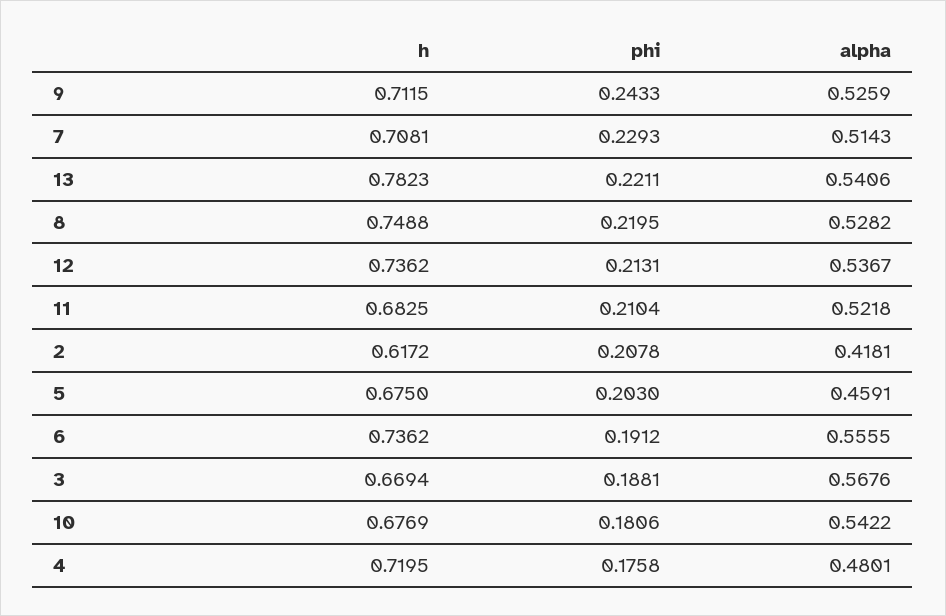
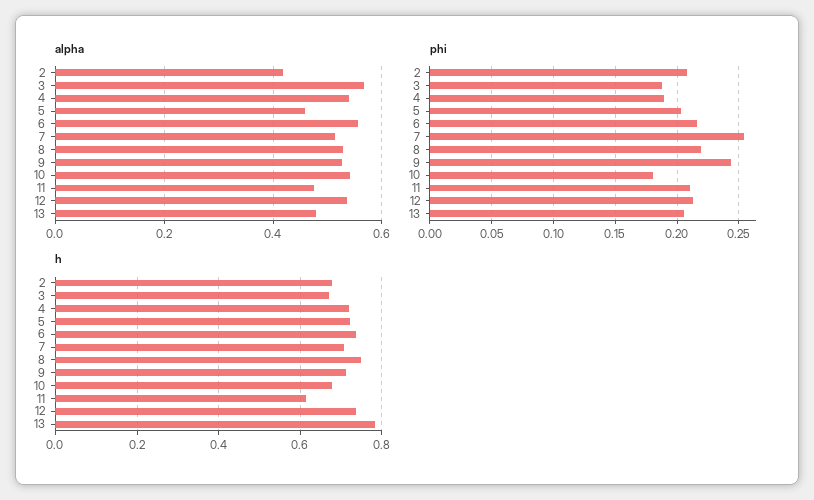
phi, 7: 0.2293 -> 0.255
phi, 13: 0.2211 -> 0.205
alpha, 13: 0.5406 -> 0.48
h, 11: 0.6825 -> 0.62
alpha, 11: 0.5218 -> 0.48
h, 2: 0.6172 -> 0.68
h, 5: 0.675 -> 0.72
phi, 6: 0.1912 -> 0.215
phi, 4: 0.1758 -> 0.19
alpha, 4: 0.4801 -> 0.54

